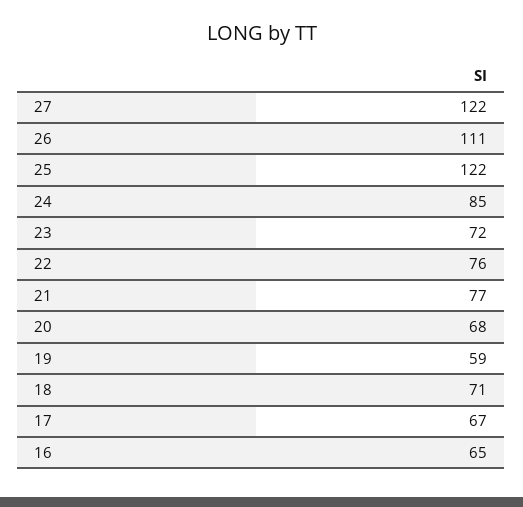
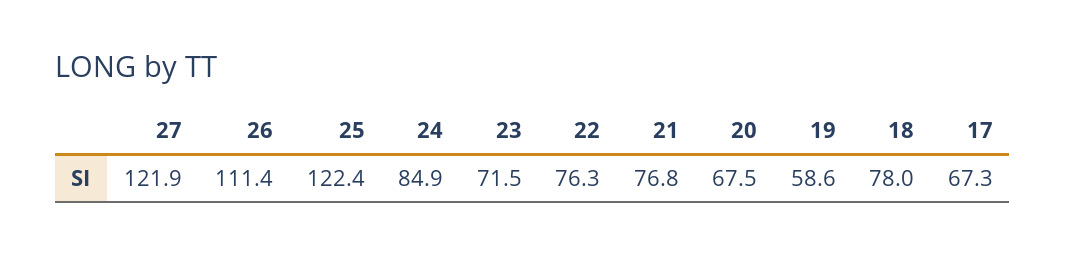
18: 71 -> 78
16: 65 -> none

